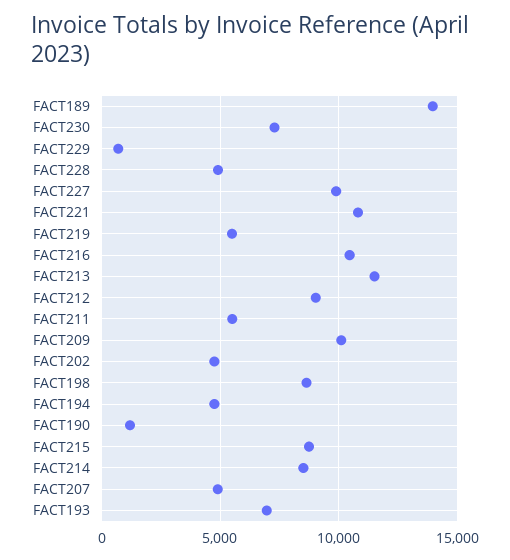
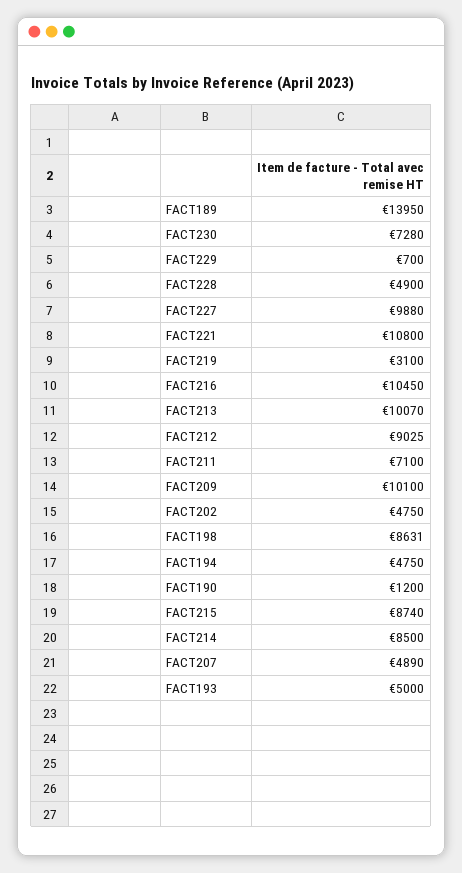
FACT219: 5500 -> 3100
FACT213: 11500 -> 10070
FACT211: 5500 -> 7100
FACT193: 7000 -> 5000

